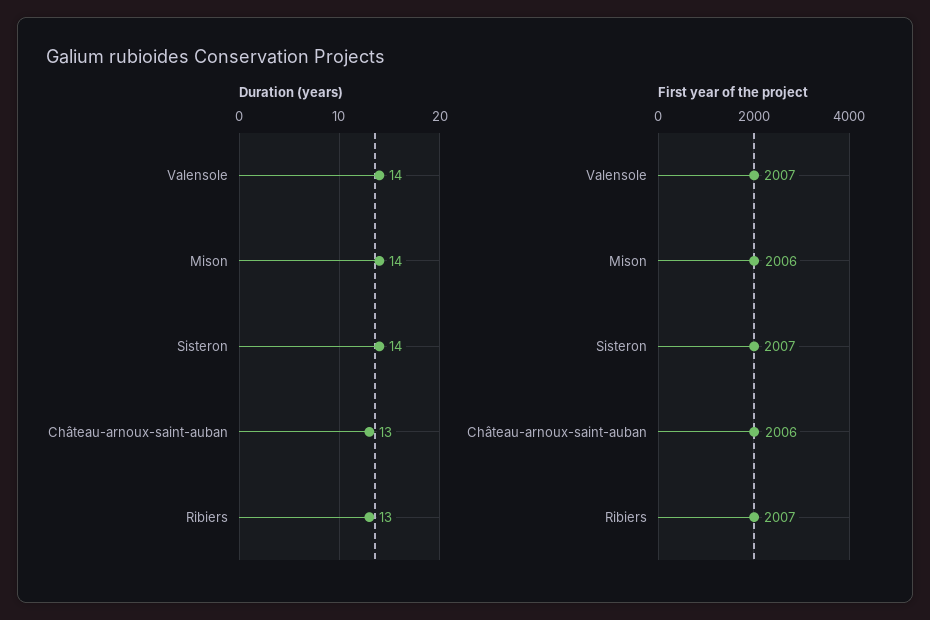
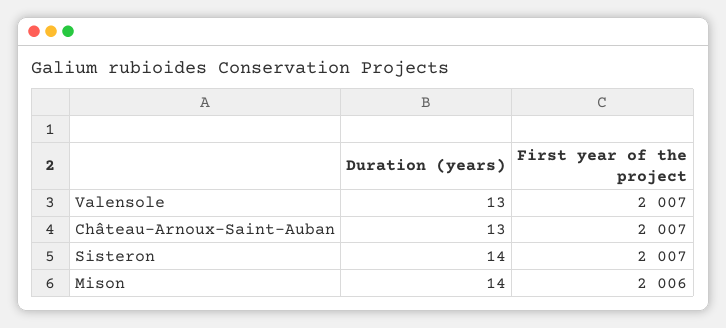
Duration (years), Valensole: 14 -> 13
Duration (years), Ribiers: 13 -> none
First year of the project, Château-arnoux-saint-auban: 2006 -> 2007
First year of the project, Ribiers: 2007 -> none

